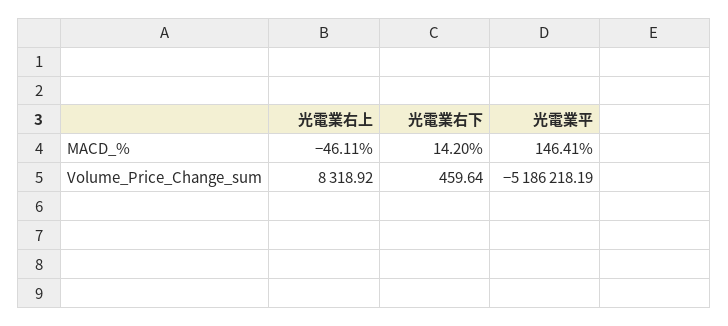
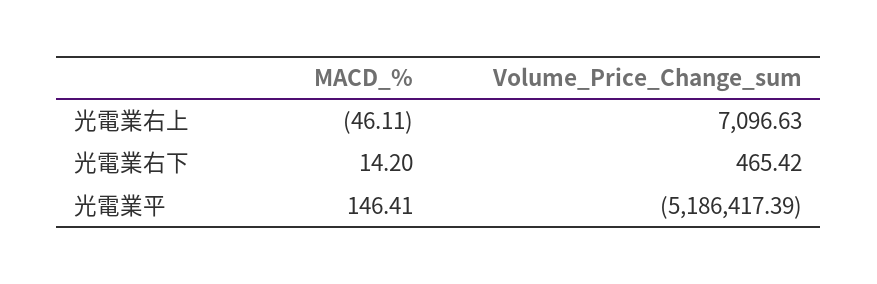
光電業右上, Volume_Price_Change_sum: 8318.92 -> 7096.63
光電業右下, Volume_Price_Change_sum: 459.64 -> 465.42
光電業平, Volume_Price_Change_sum: -5186218.19 -> -5186417.39

